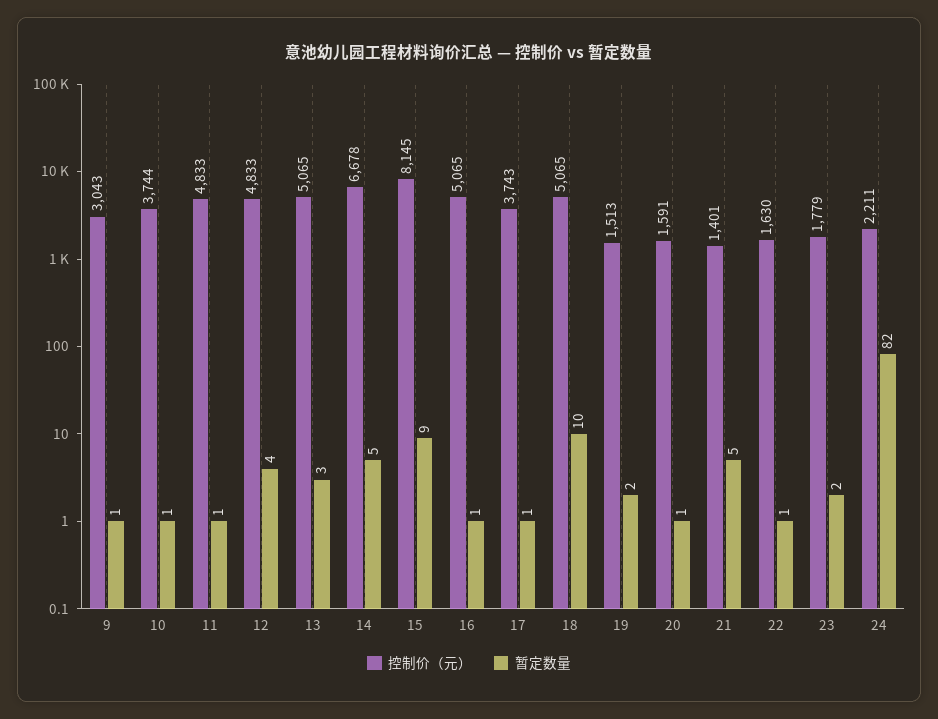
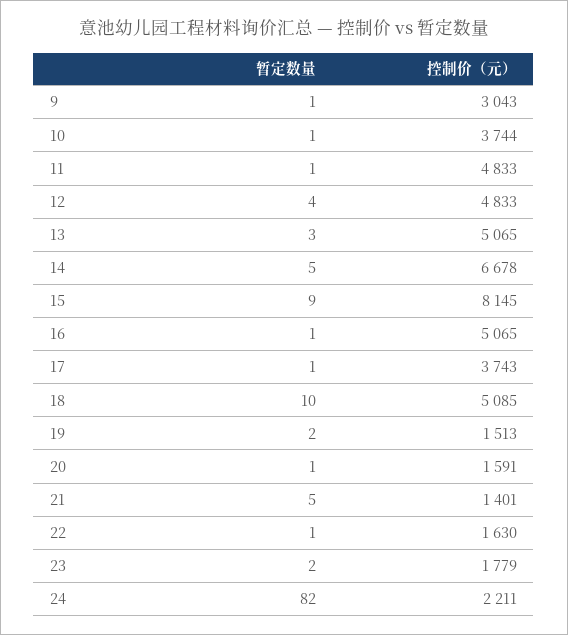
控制价（元）, 18: 5065 -> 5085

